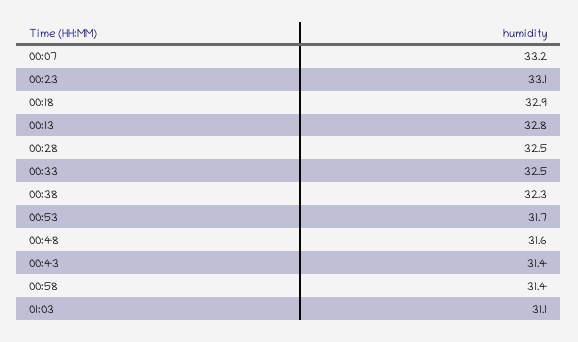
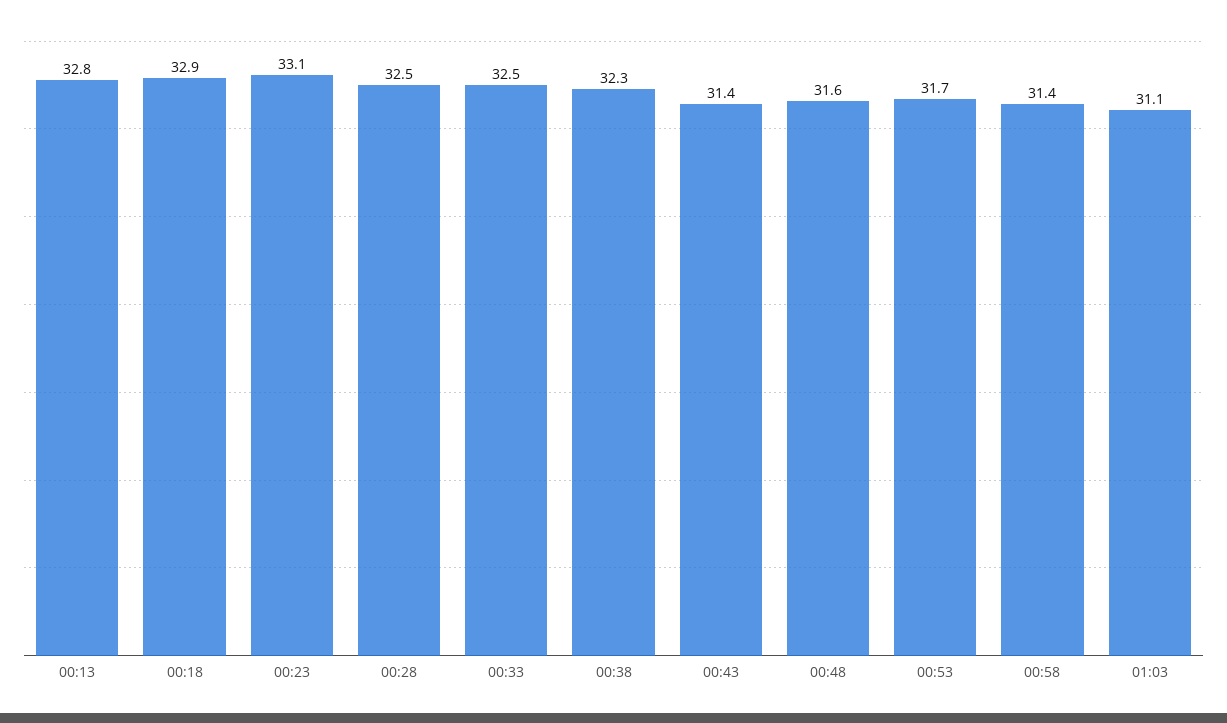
00:07: 33.2 -> none

